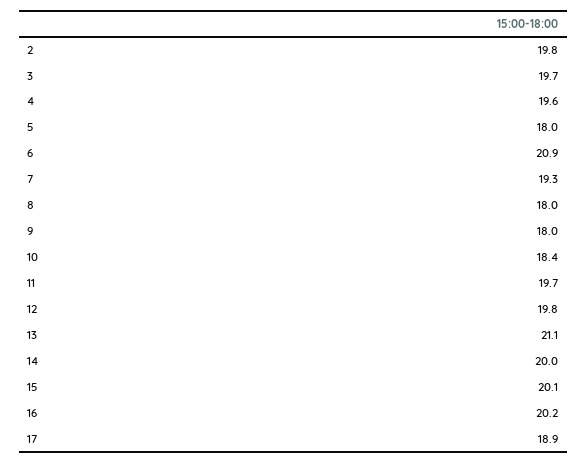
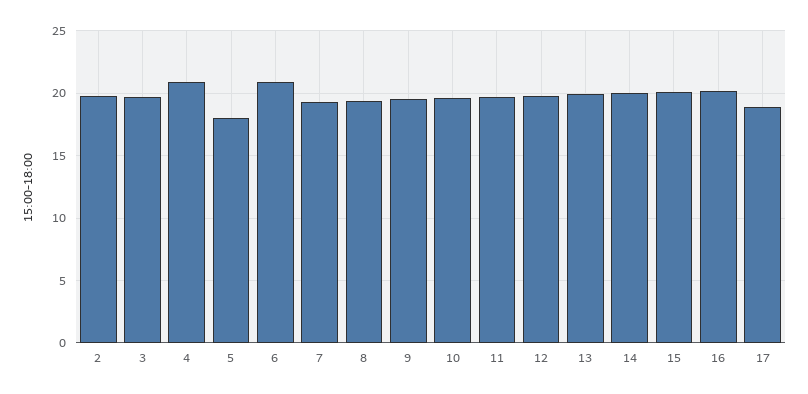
4: 19.6 -> 21
8: 18 -> 19.5
9: 18 -> 19.5
10: 18.4 -> 19.5
13: 21.1 -> 20

